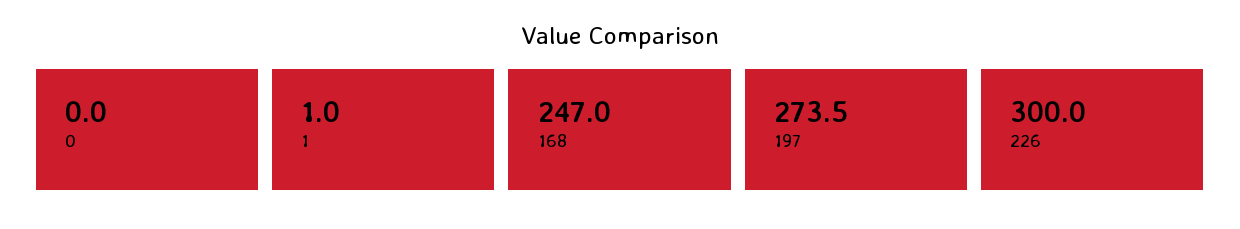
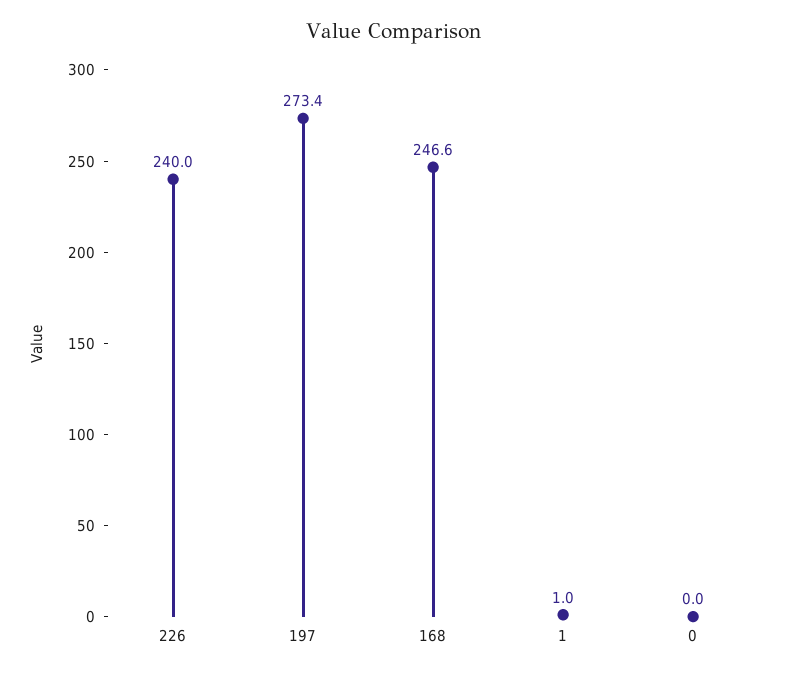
168: 247 -> 246.6
197: 273.5 -> 273.4
226: 300 -> 240

